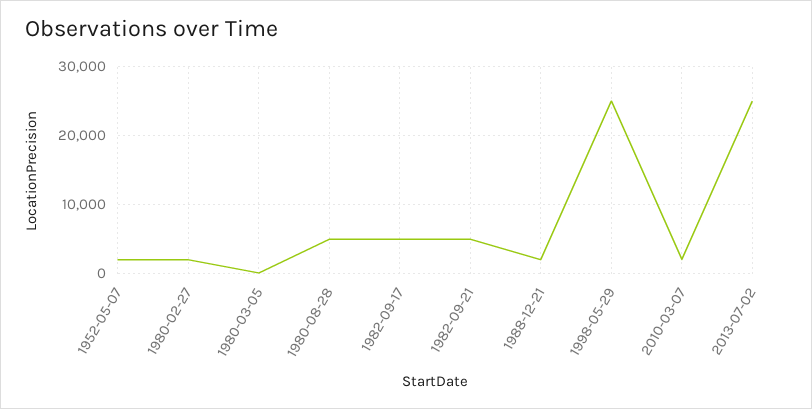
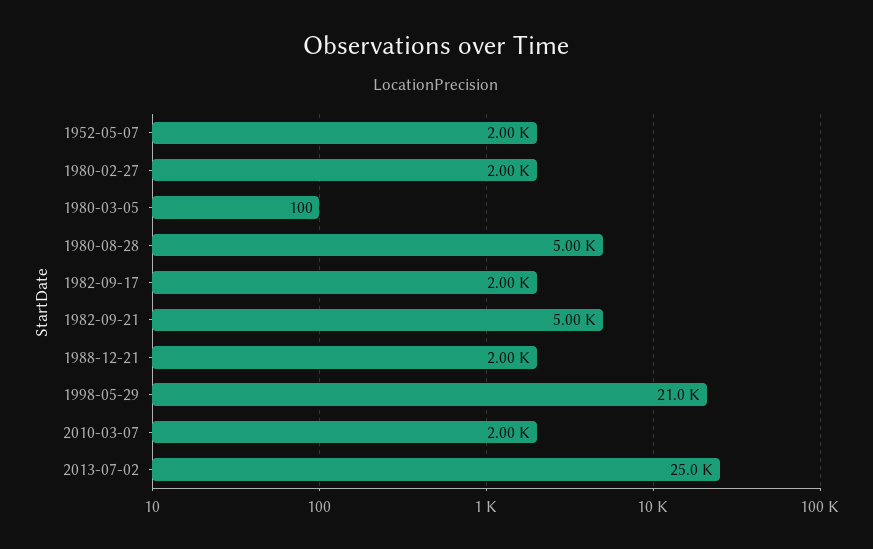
1982-09-17: 5000 -> 2000
1998-05-29: 25000 -> 21000

